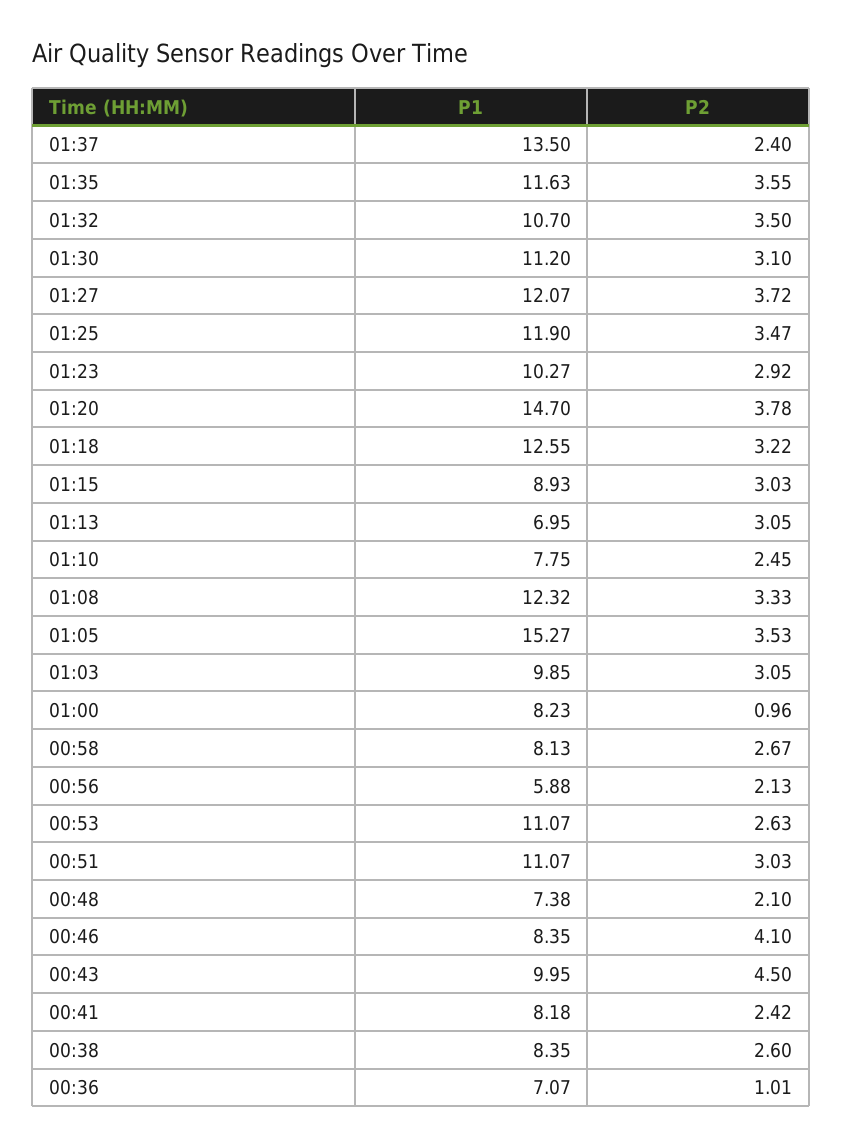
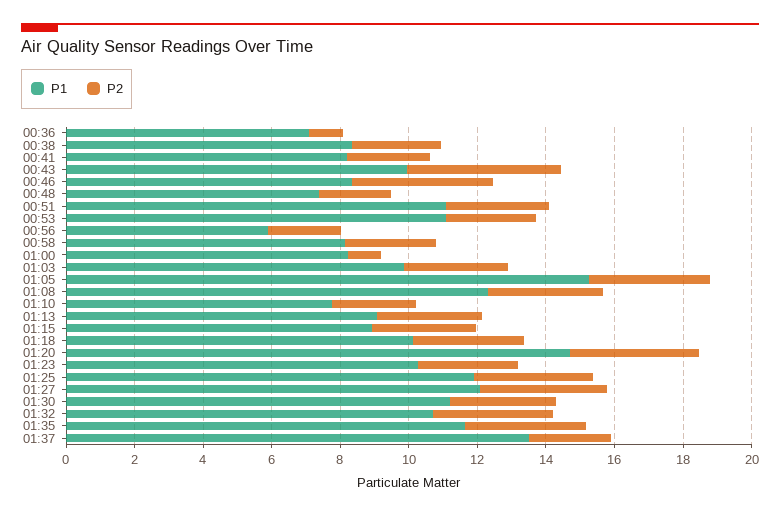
P1, 01:18: 12.55 -> 10
P1, 01:13: 6.95 -> 9

